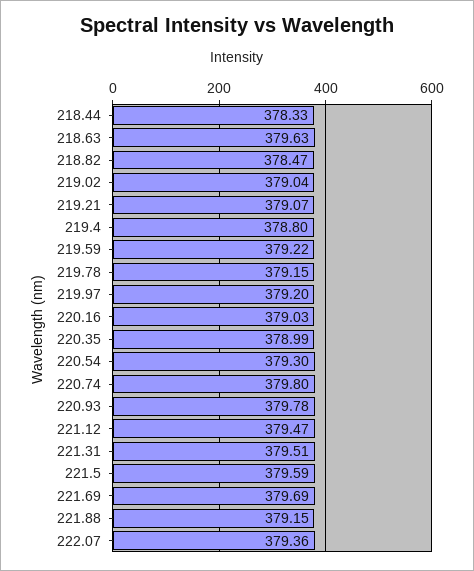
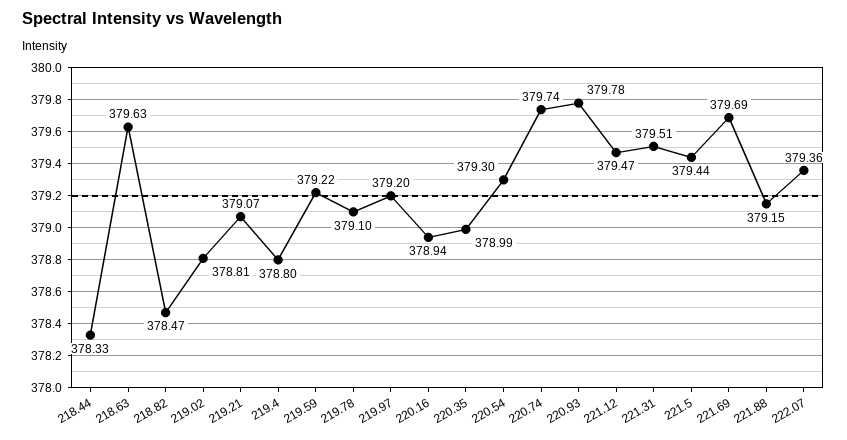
219.02: 379.04 -> 378.81
219.78: 379.15 -> 379.1
220.16: 379.03 -> 378.94
220.74: 379.8 -> 379.74
221.5: 379.59 -> 379.44

